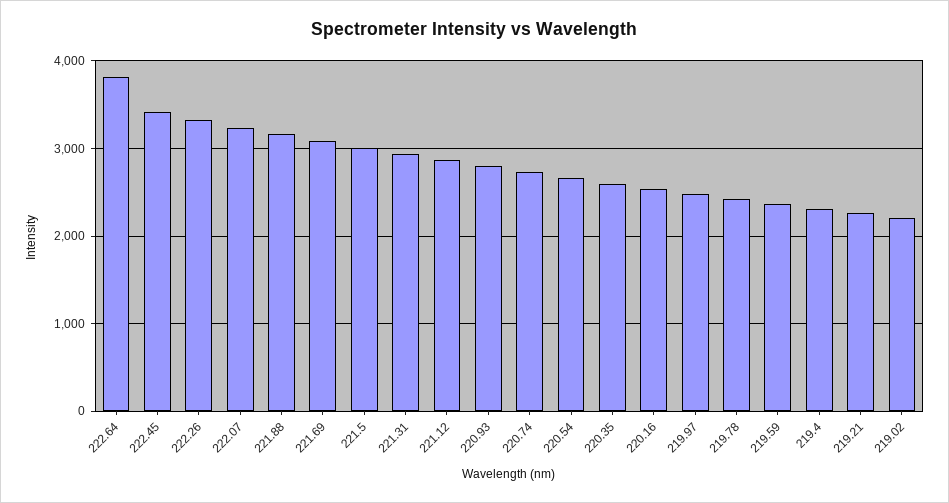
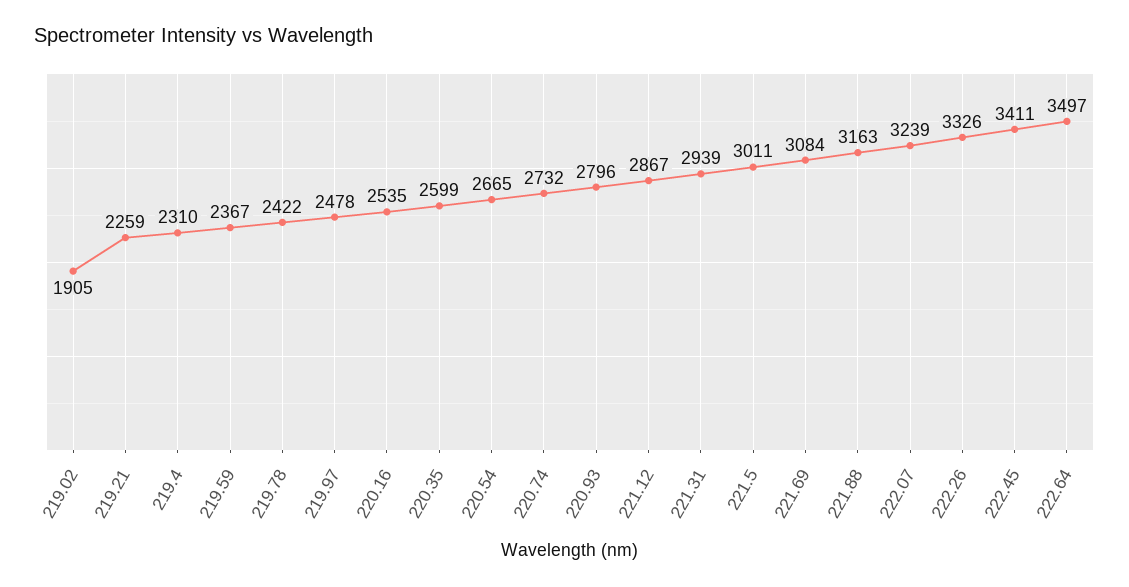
222.64: 3800 -> 3497
219.02: 2200 -> 1905

